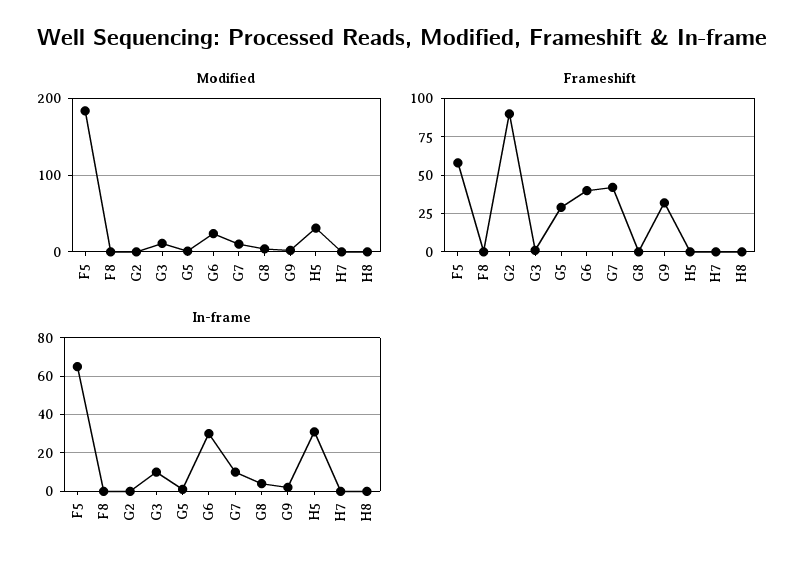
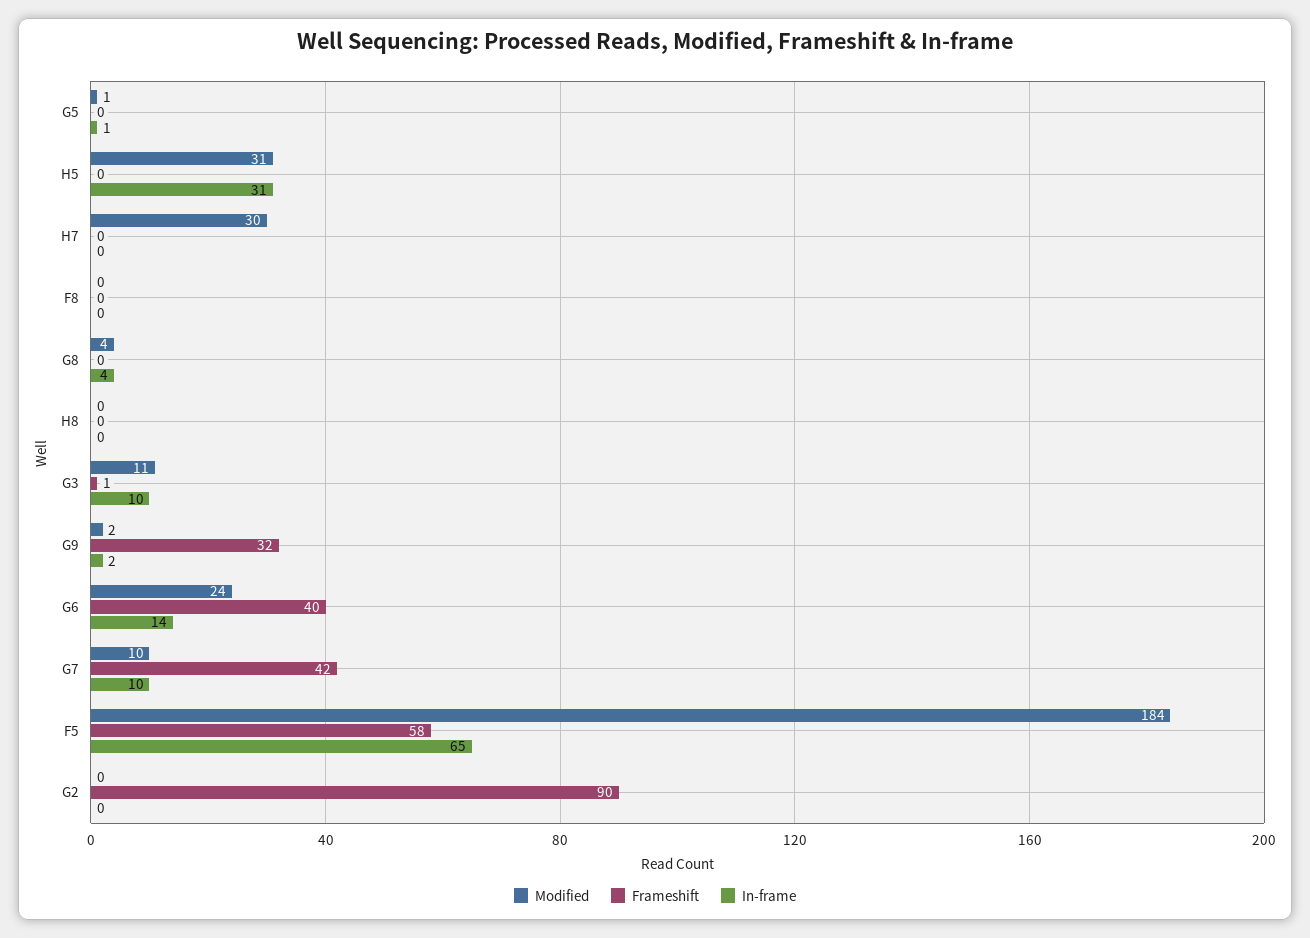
Modified, H7: 0 -> 30
Frameshift, G5: 30 -> 0
In-frame, G6: 30 -> 14

